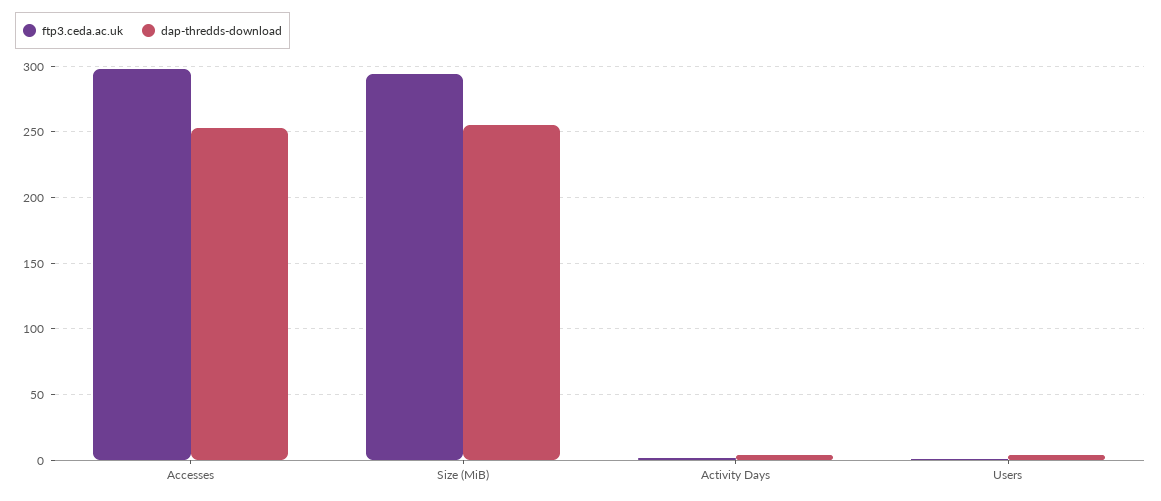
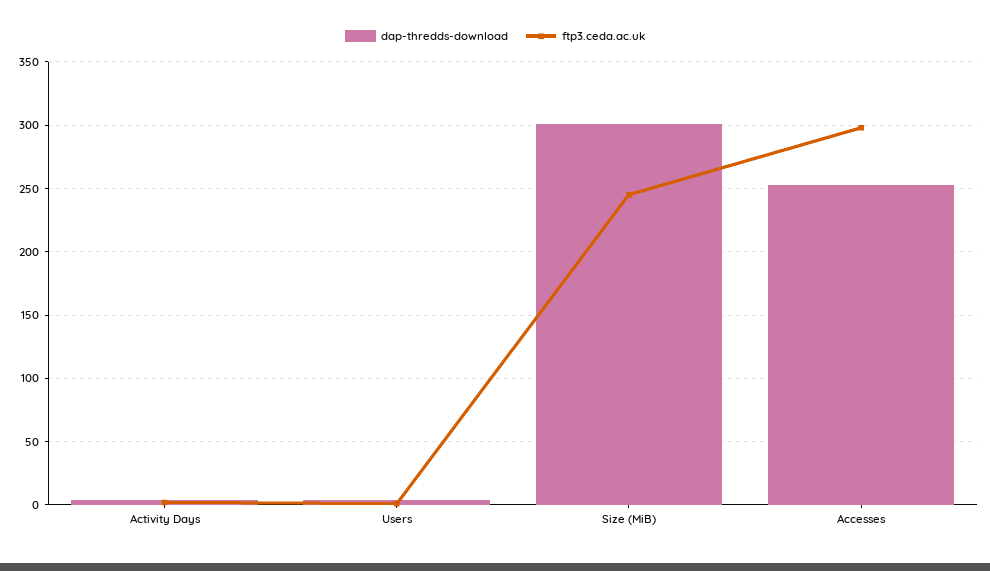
ftp3.ceda.ac.uk, Size (MiB): 295 -> 245
dap-thredds-download, Size (MiB): 255 -> 300

